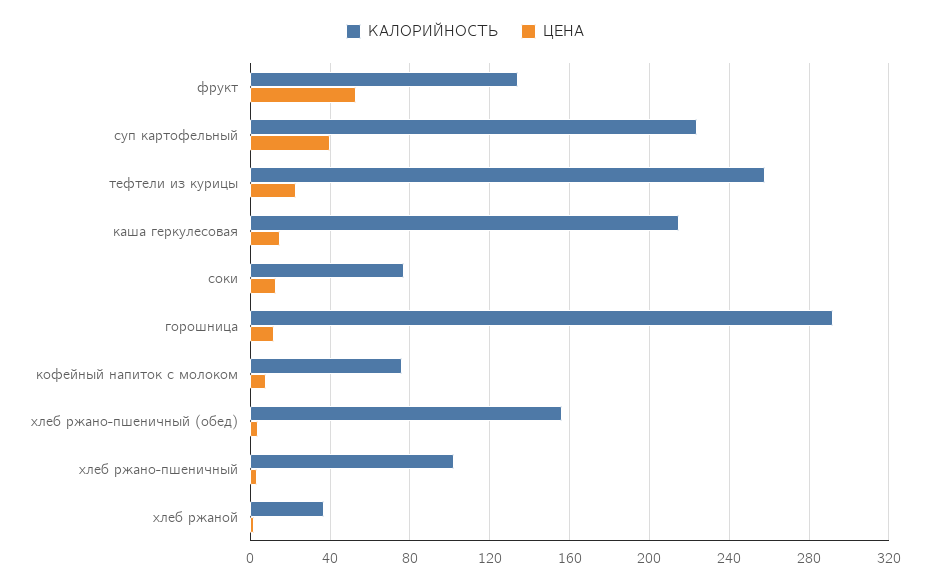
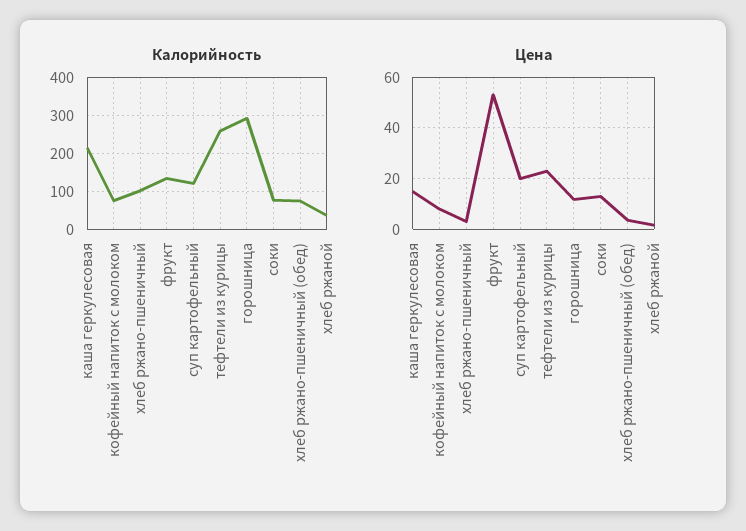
КАЛОРИЙНОСТЬ, суп картофельный: 225 -> 120
ЦЕНА, суп картофельный: 40 -> 20
КАЛОРИЙНОСТЬ, хлеб ржано-пшеничный (обед): 155 -> 80

